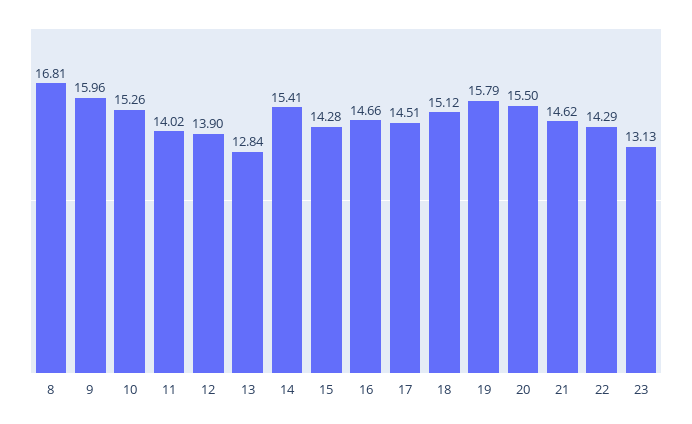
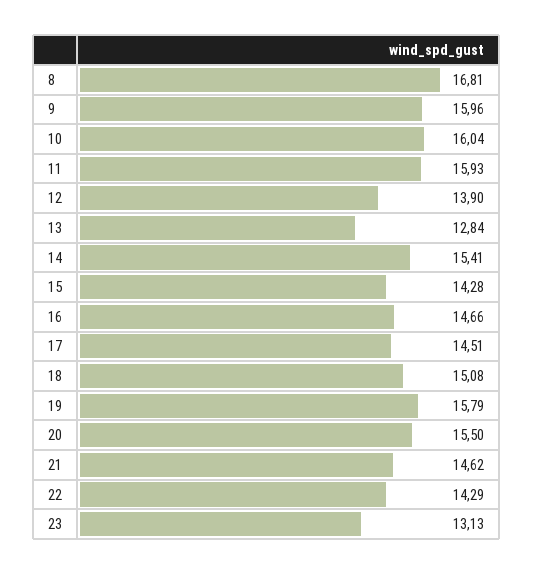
10: 15.26 -> 16.04
11: 14.02 -> 15.93
18: 15.12 -> 15.08

